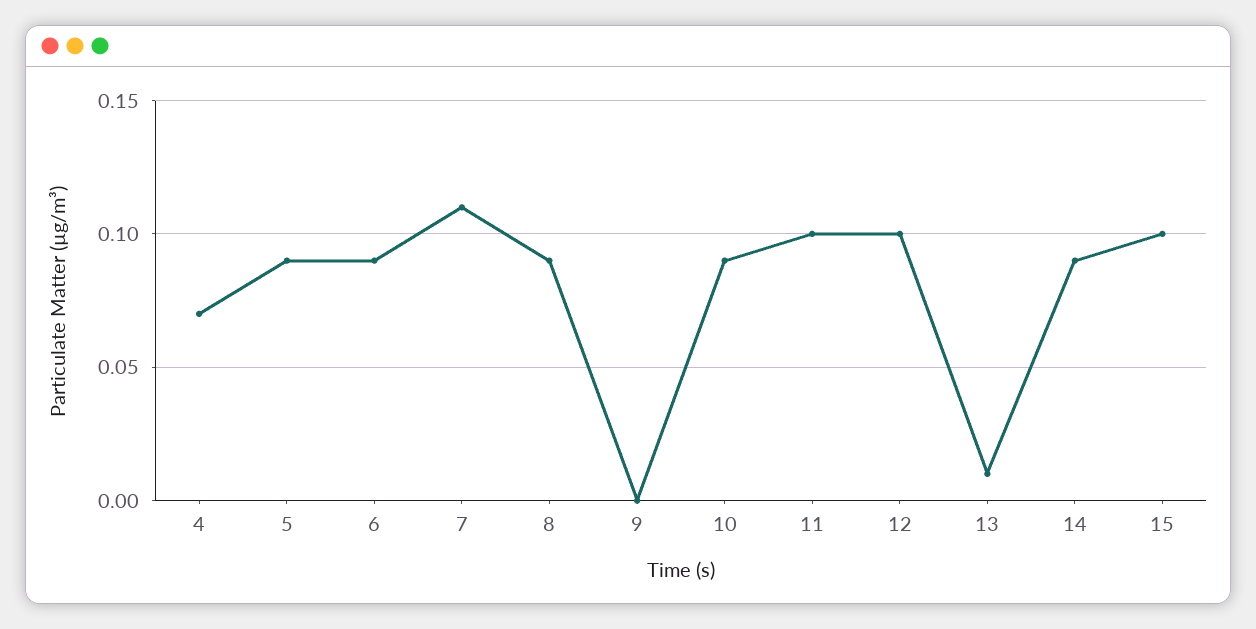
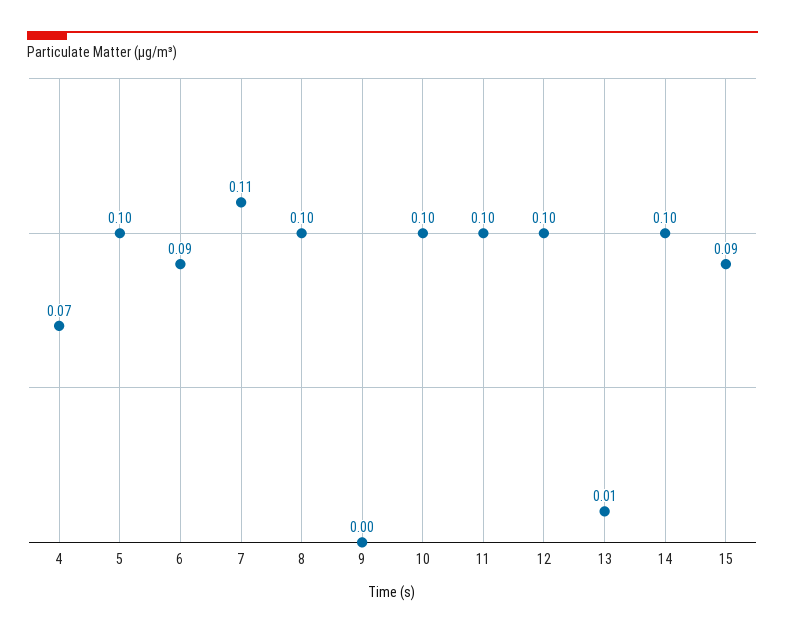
5: 0.09 -> 0.1
8: 0.09 -> 0.1
10: 0.09 -> 0.1
14: 0.09 -> 0.1
15: 0.1 -> 0.09

